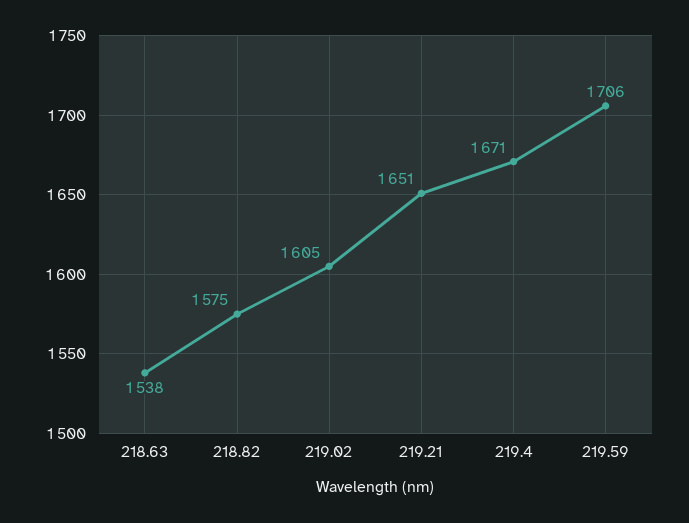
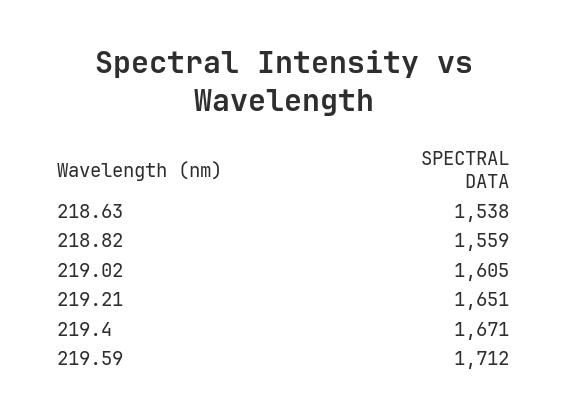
218.82: 1575 -> 1559
219.59: 1706 -> 1712

